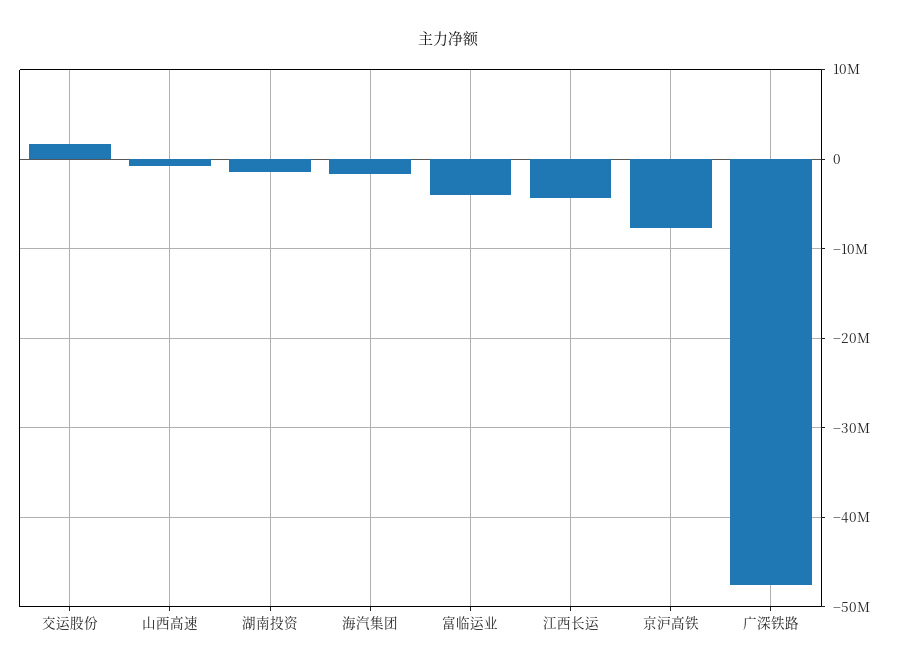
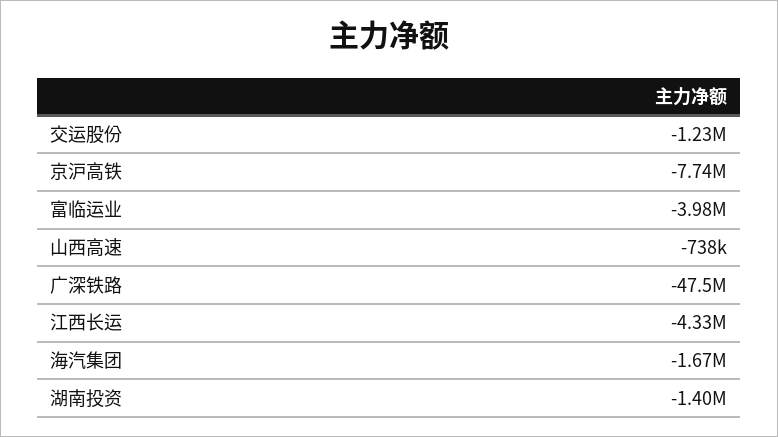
交运股份: 2000000 -> -1230000

